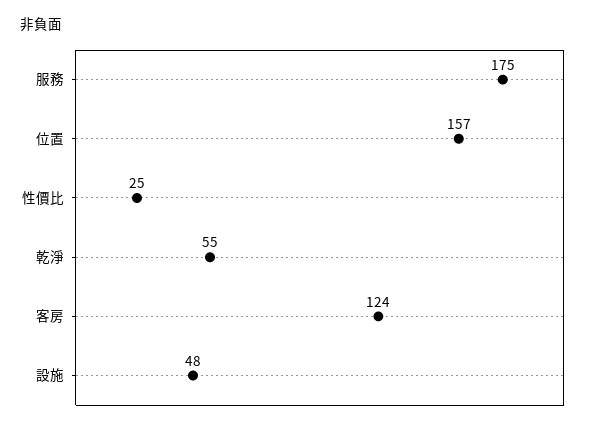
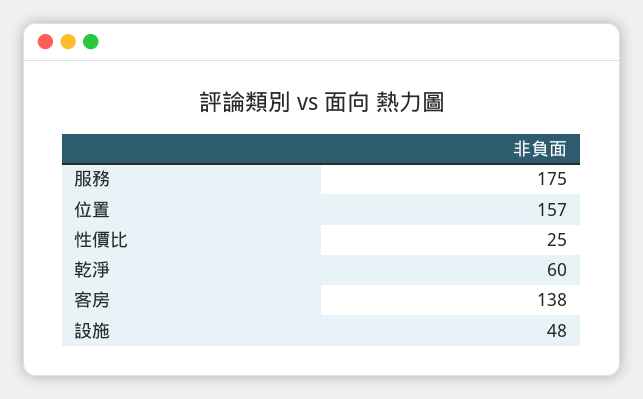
乾淨: 55 -> 60
客房: 124 -> 138

